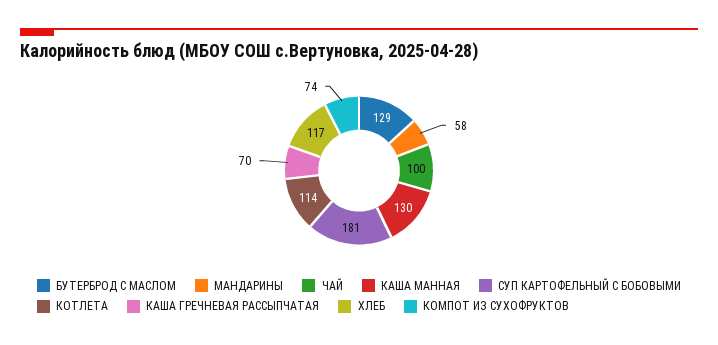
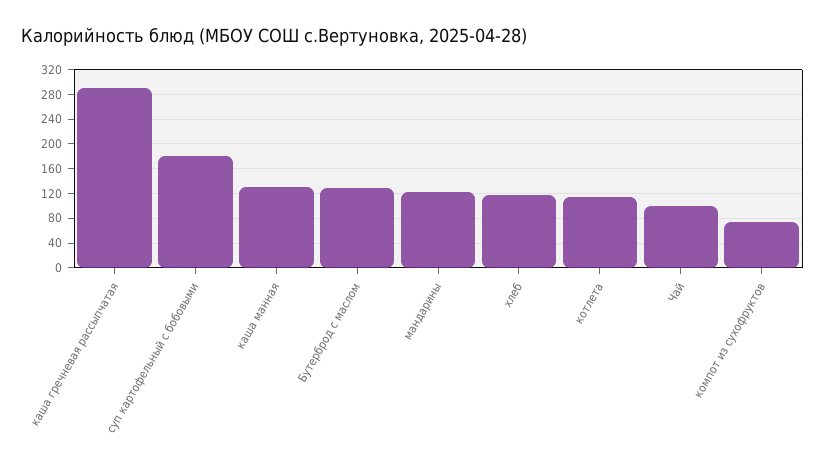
МАНДАРИНЫ: 58 -> 120
КАША ГРЕЧНЕВАЯ РАССЫПЧАТАЯ: 70 -> 290

